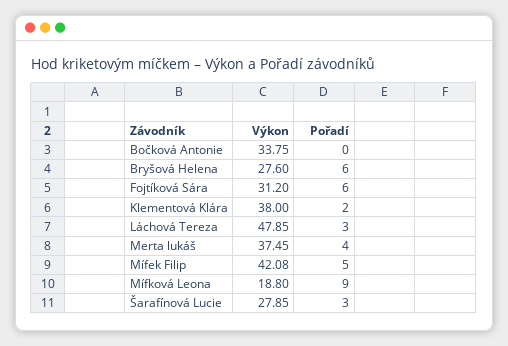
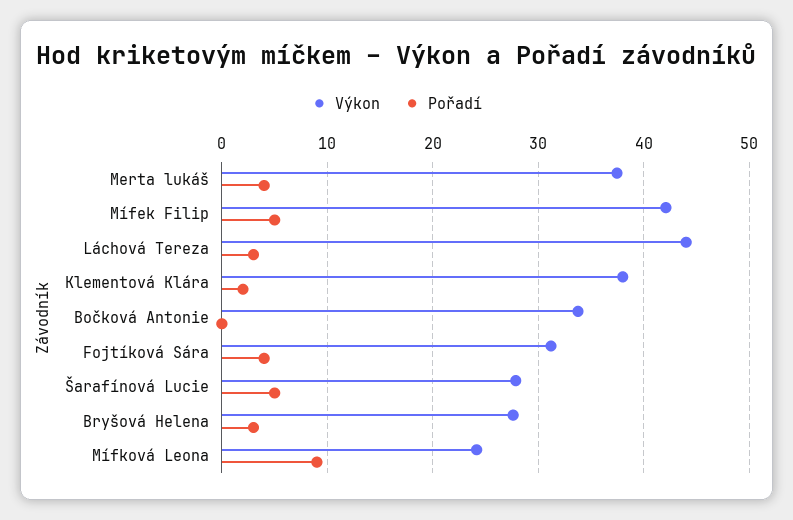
Pořadí, Bryšová Helena: 6 -> 3
Pořadí, Fojtíková Sára: 6 -> 4
Výkon, Láchová Tereza: 47.85 -> 44
Výkon, Mífková Leona: 18.8 -> 24
Pořadí, Šarafínová Lucie: 3 -> 5

